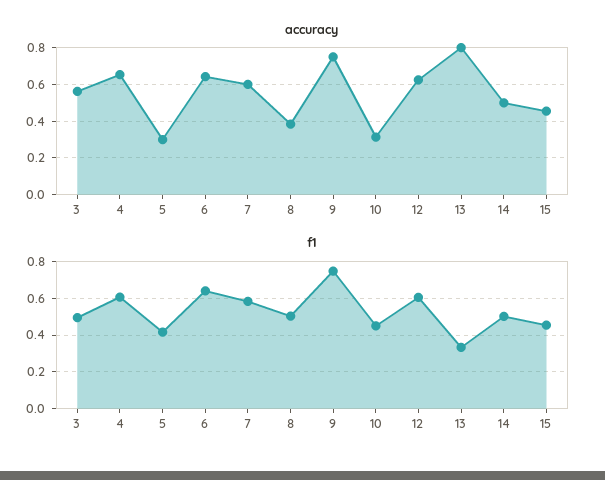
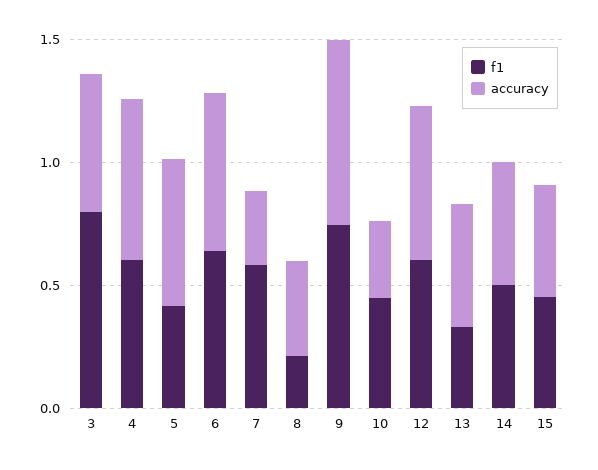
accuracy, 5: 0.3 -> 0.6
accuracy, 7: 0.6 -> 0.3
accuracy, 13: 0.8 -> 0.5
f1, 3: 0.5 -> 0.8
f1, 8: 0.5 -> 0.2

